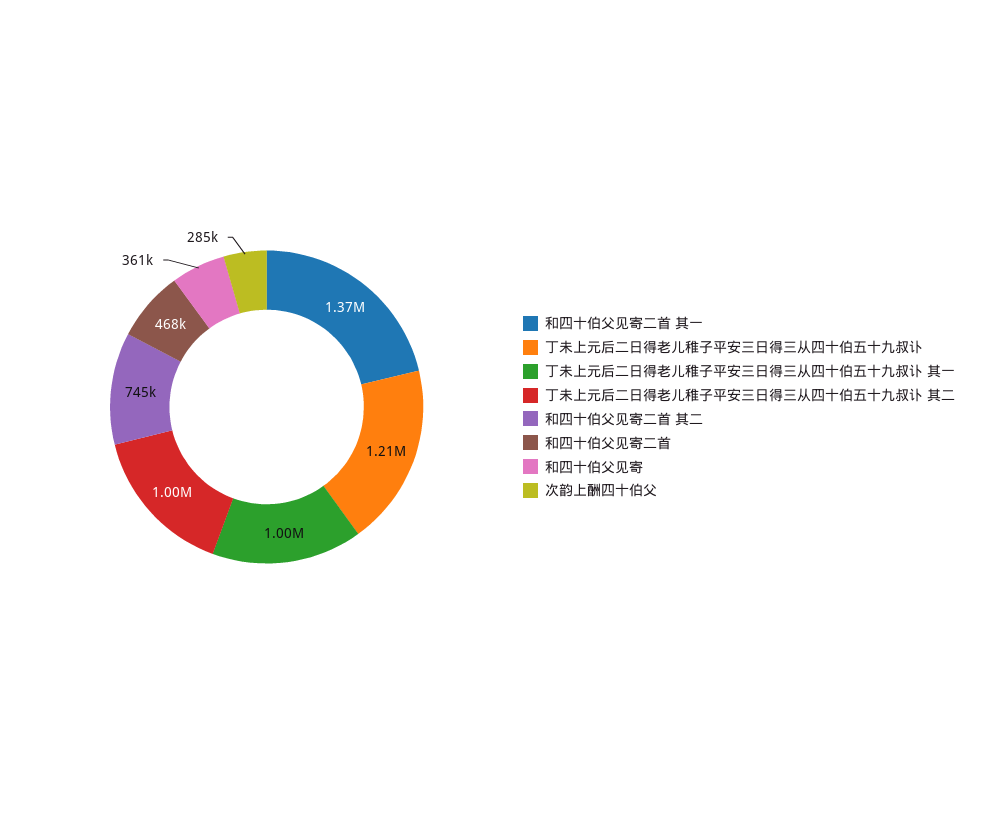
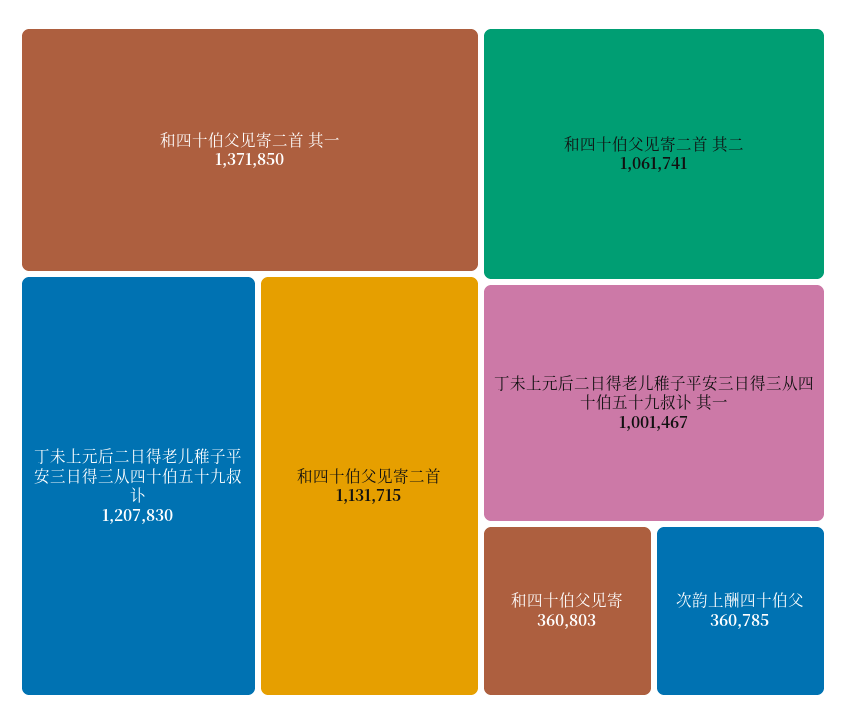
丁未上元后二日得老儿稚子平安三日得三从四十伯五十九叔讣 其二: 1000000 -> none
和四十伯父见寄二首 其二: 745000 -> 1061741
和四十伯父见寄二首: 468000 -> 1131715
次韵上酬四十伯父: 285000 -> 360785

